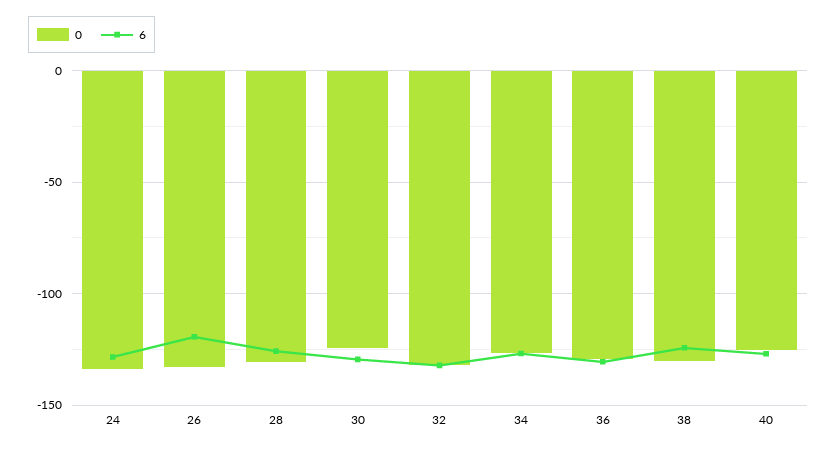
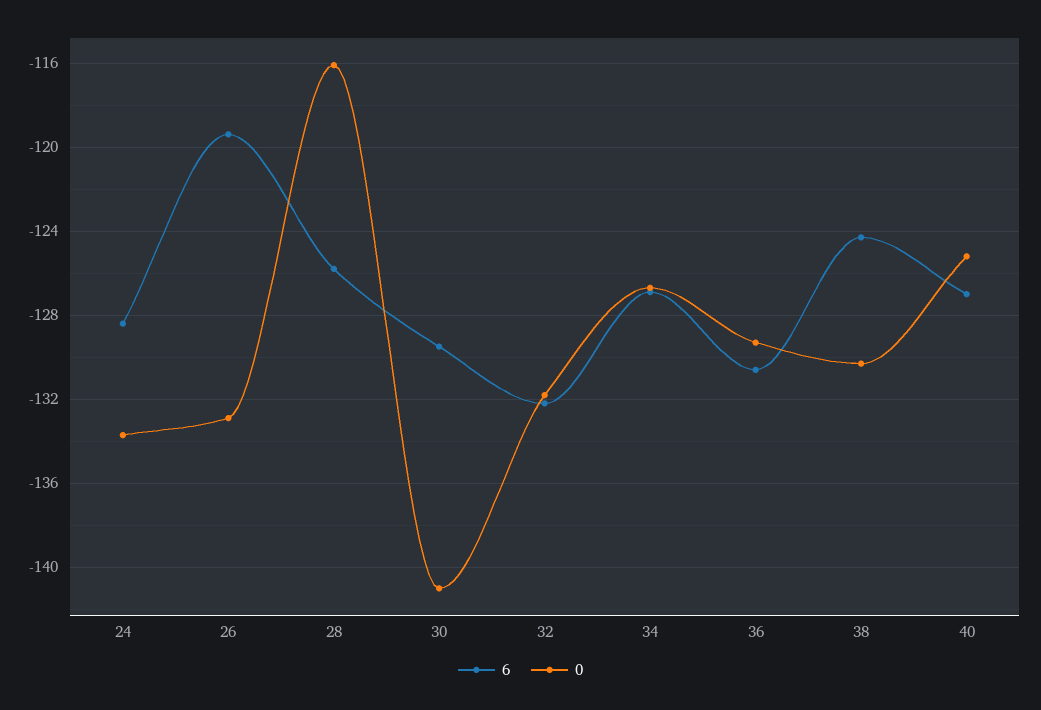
0, 28: -130 -> -116
0, 30: -125 -> -141

